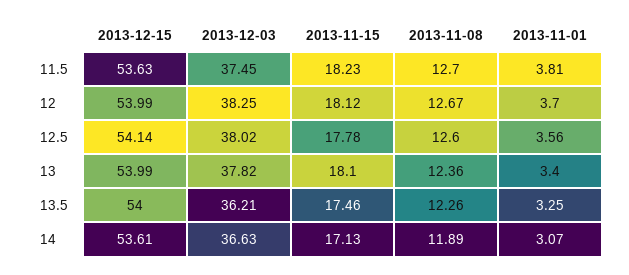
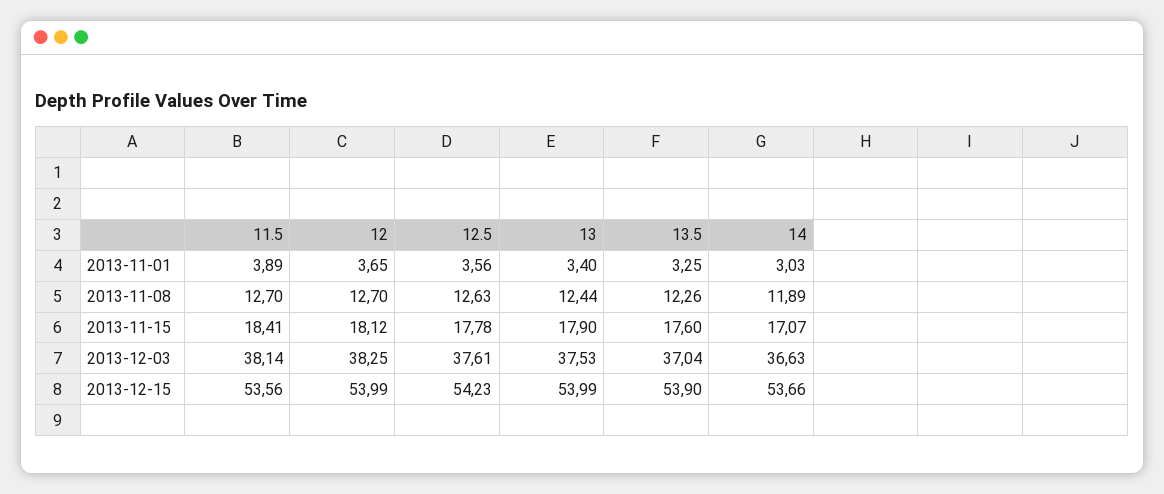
2013-12-15, 11.5: 53.63 -> 53.56
2013-12-03, 11.5: 37.45 -> 38.14
2013-11-15, 11.5: 18.23 -> 18.41
2013-11-01, 11.5: 3.81 -> 3.89
2013-11-08, 12: 12.67 -> 12.7
2013-11-01, 12: 3.7 -> 3.65
2013-12-15, 12.5: 54.14 -> 54.23
2013-12-03, 12.5: 38.02 -> 37.61
2013-11-08, 12.5: 12.6 -> 12.63
2013-12-03, 13: 37.82 -> 37.53
2013-11-15, 13: 18.1 -> 17.9
2013-11-08, 13: 12.36 -> 12.44
2013-12-15, 13.5: 54 -> 53.9
2013-12-03, 13.5: 36.21 -> 37.04
2013-11-15, 13.5: 17.46 -> 17.6
2013-12-15, 14: 53.61 -> 53.66
2013-11-15, 14: 17.13 -> 17.07
2013-11-01, 14: 3.07 -> 3.03

